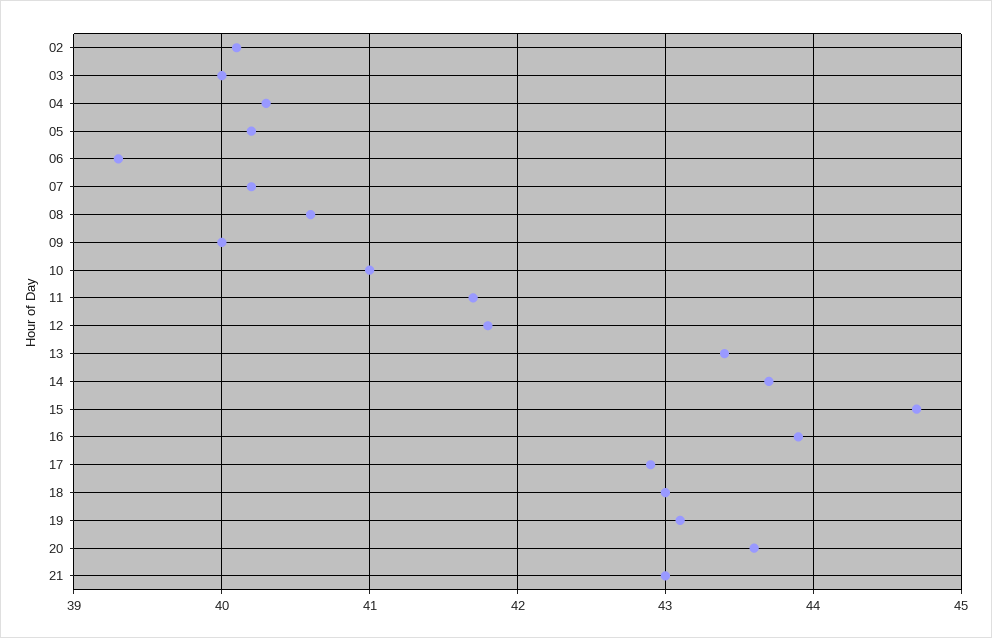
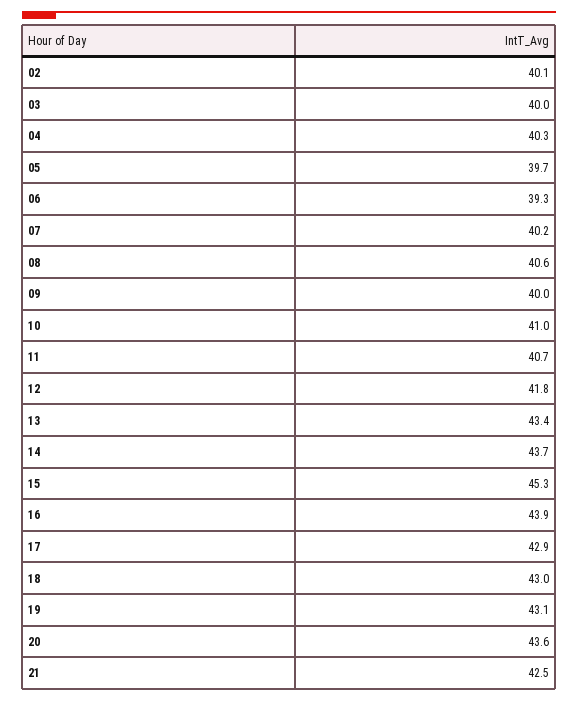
05: 40.2 -> 39.7
11: 41.7 -> 40.7
15: 44.7 -> 45.3
21: 43 -> 42.5

